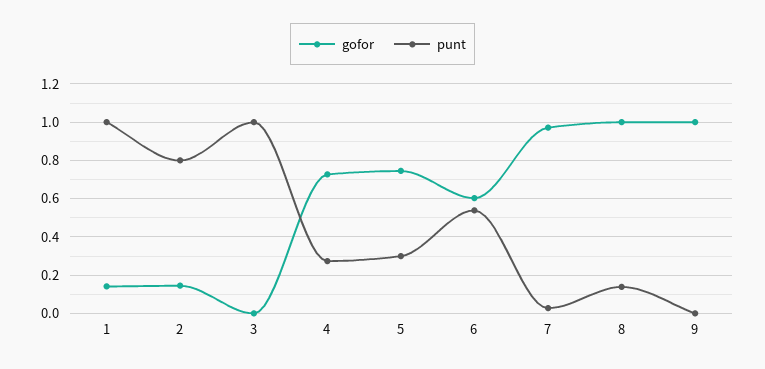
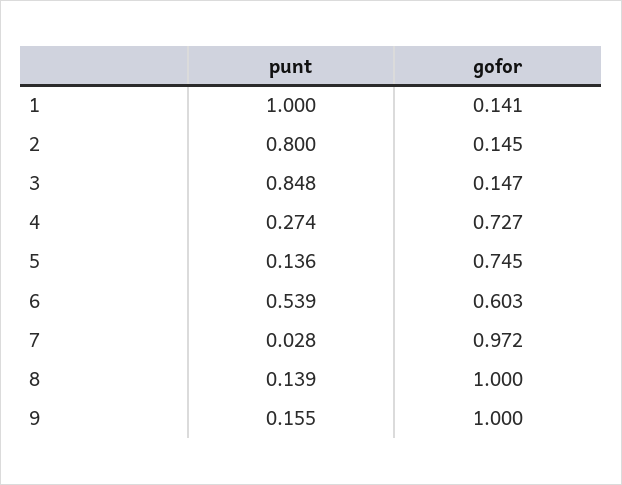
gofor, 3: 0 -> 0.147
punt, 3: 1 -> 0.848
punt, 5: 0.3 -> 0.136
punt, 9: 0 -> 0.155

